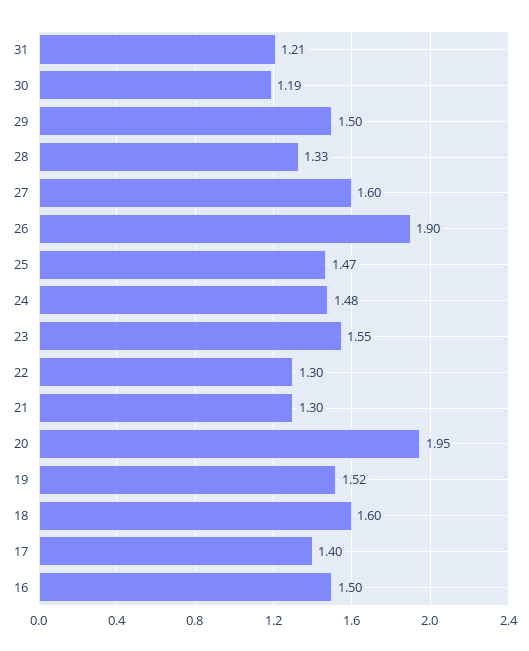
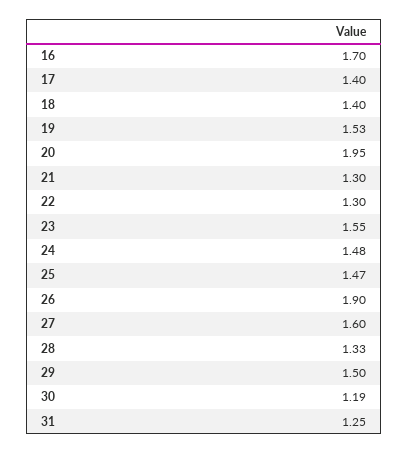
31: 1.21 -> 1.25
19: 1.52 -> 1.53
18: 1.6 -> 1.4
16: 1.5 -> 1.7

